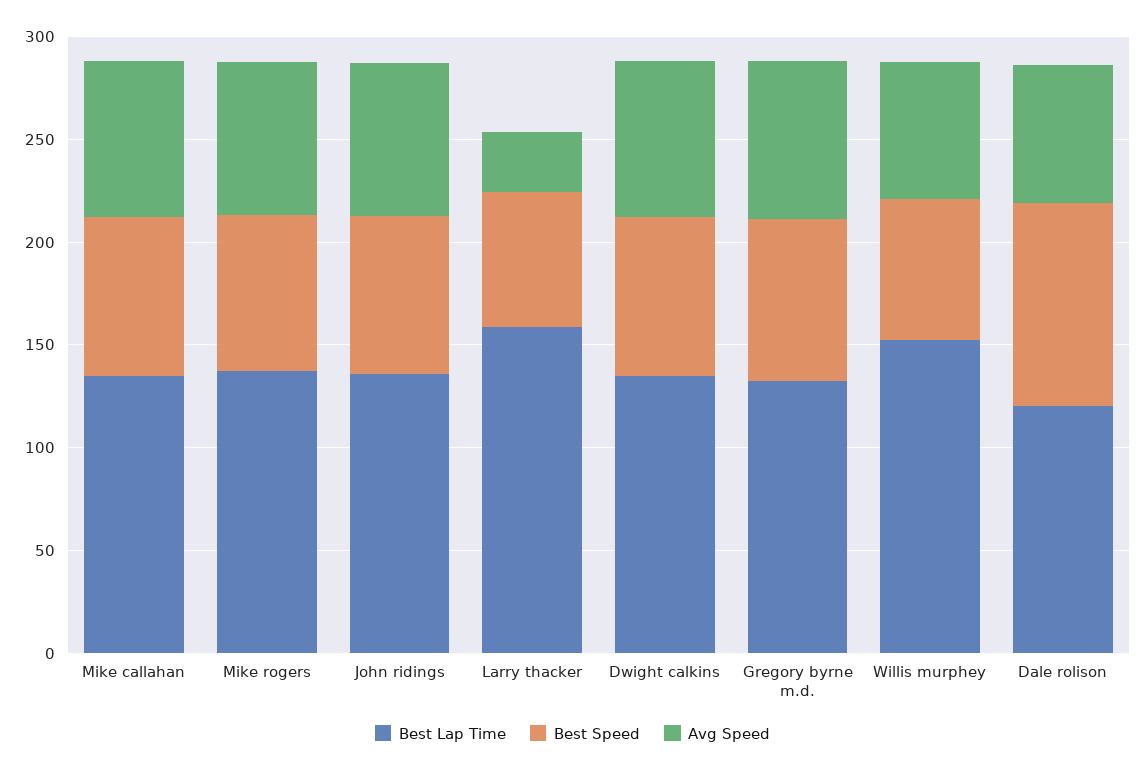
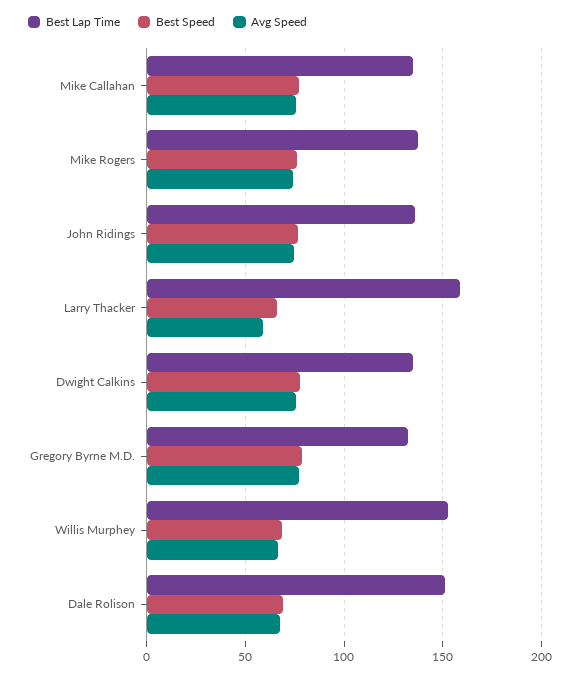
Avg Speed, Larry thacker: 30 -> 60
Best Lap Time, Dale rolison: 120 -> 150
Best Speed, Dale rolison: 100 -> 70

